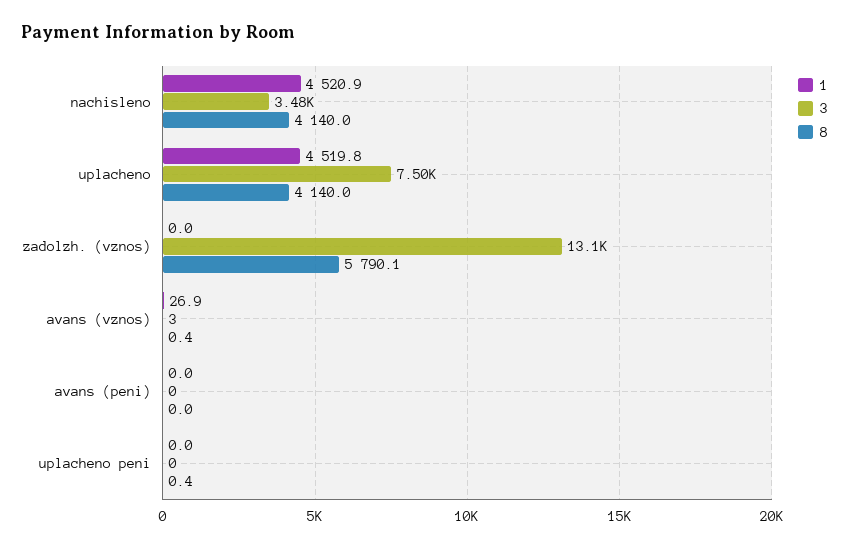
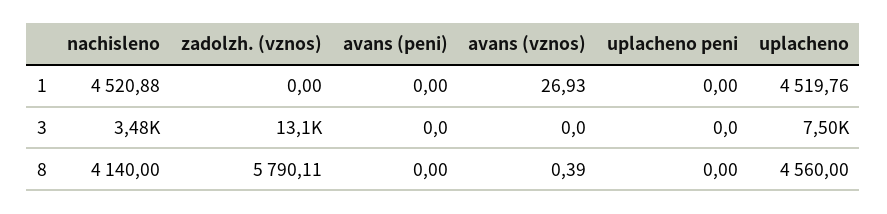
8, uplacheno: 4140 -> 4560
3, avans (vznos): 3 -> 0
8, uplacheno peni: 0.4 -> 0

